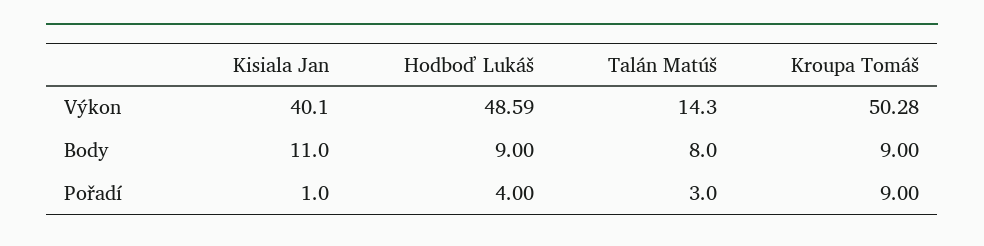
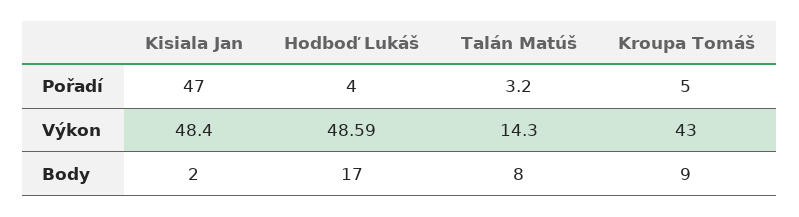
Kisiala Jan, Výkon: 40.1 -> 48.4
Kroupa Tomáš, Výkon: 50.28 -> 43
Kisiala Jan, Body: 11 -> 2
Hodboď Lukáš, Body: 9 -> 17
Kisiala Jan, Pořadí: 1 -> 47
Talán Matúš, Pořadí: 3 -> 3.2
Kroupa Tomáš, Pořadí: 9 -> 5

